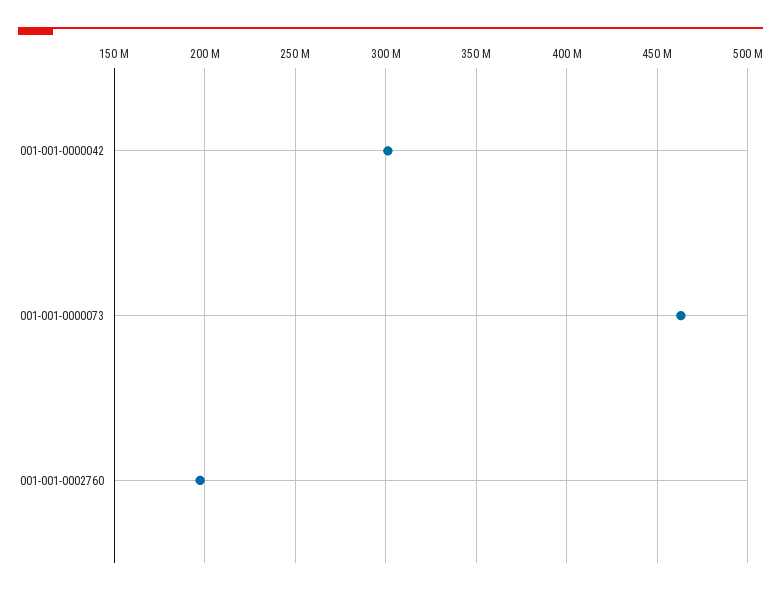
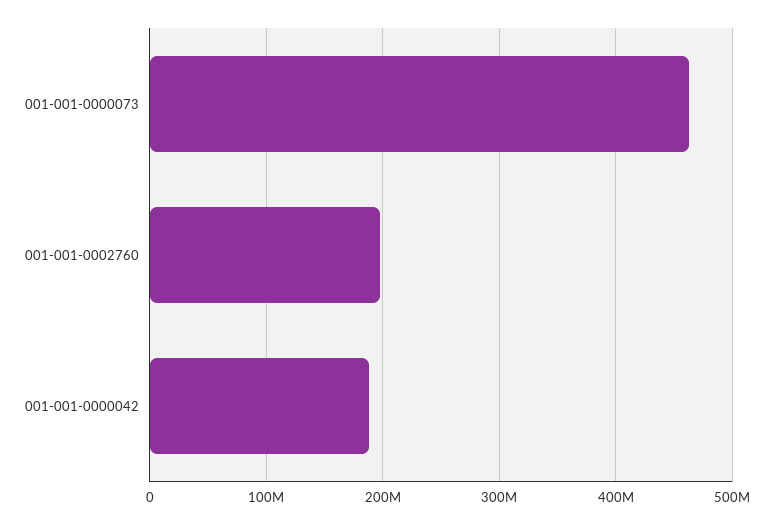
001-001-0000042: 300000000 -> 190000000

